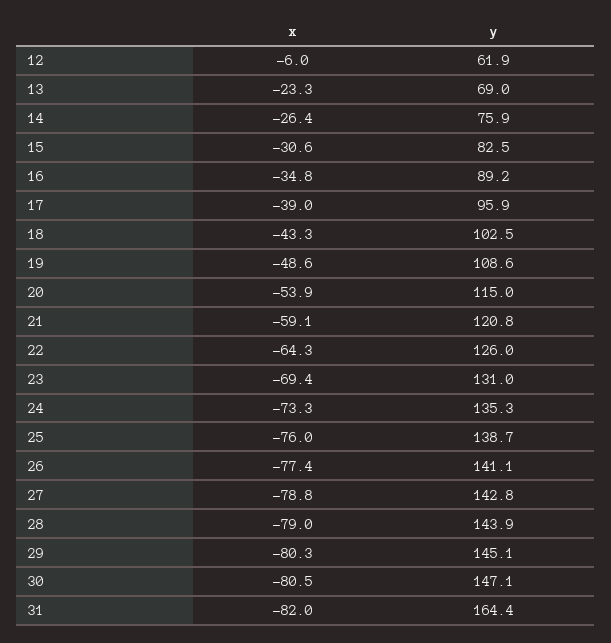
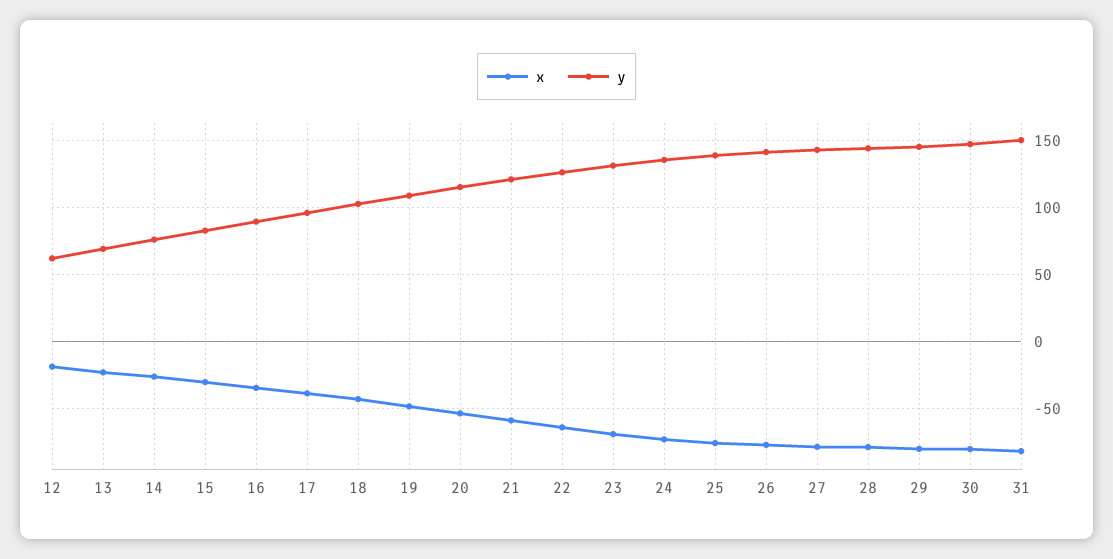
x, 12: -6 -> -20
y, 31: 164.4 -> 150

